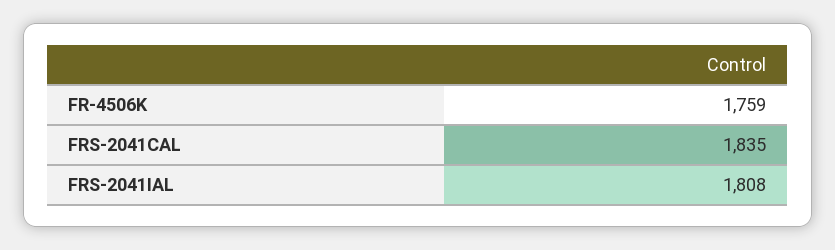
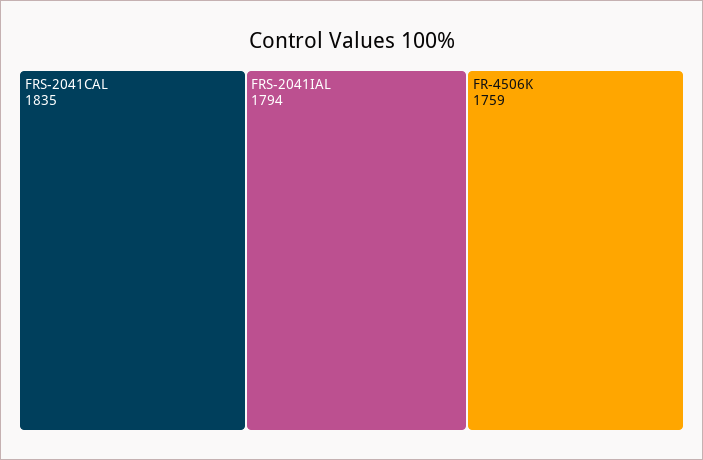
FRS-2041IAL: 1808 -> 1794

